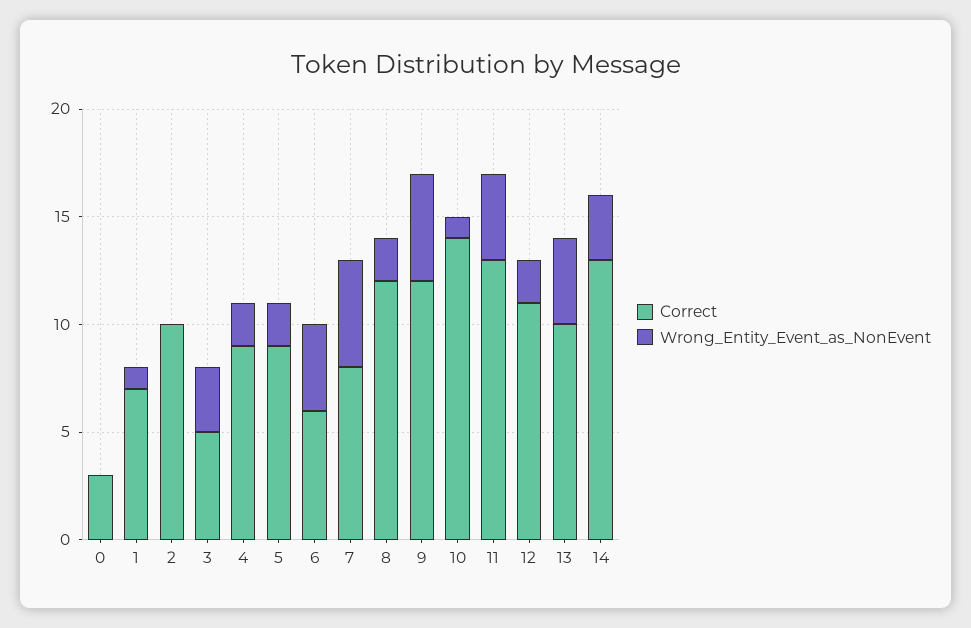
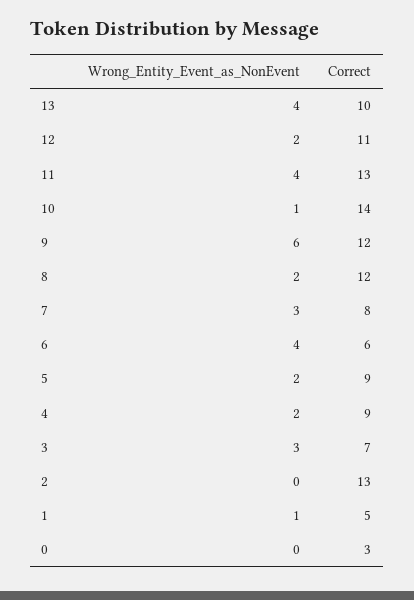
Correct, 1: 7 -> 5
Correct, 2: 10 -> 13
Correct, 3: 5 -> 7
Wrong_Entity_Event_as_NonEvent, 7: 5 -> 3
Wrong_Entity_Event_as_NonEvent, 9: 5 -> 6
Correct, 14: 13 -> none
Wrong_Entity_Event_as_NonEvent, 14: 3 -> none

